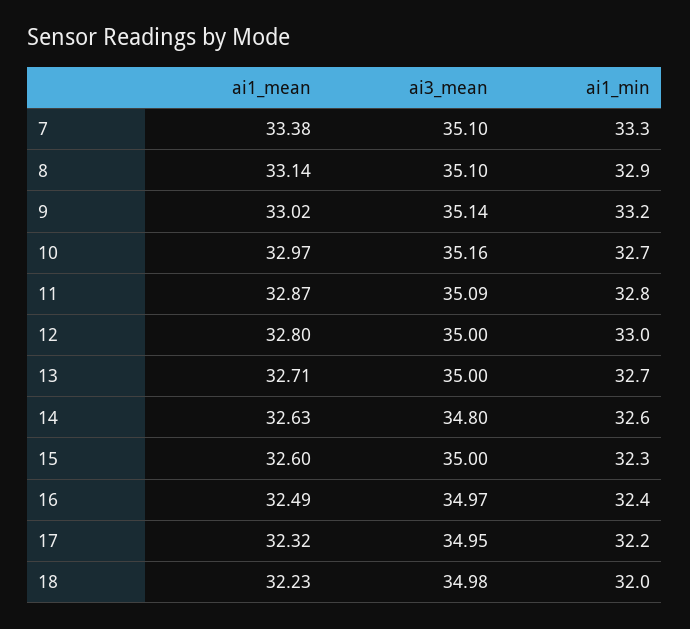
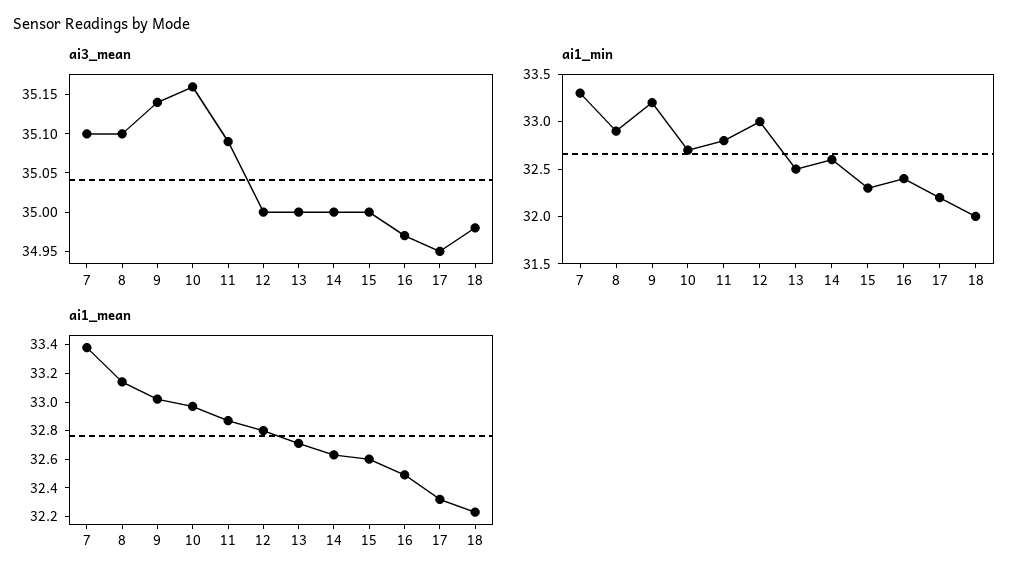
ai1_min, 13: 32.7 -> 32.5
ai3_mean, 14: 34.8 -> 35

